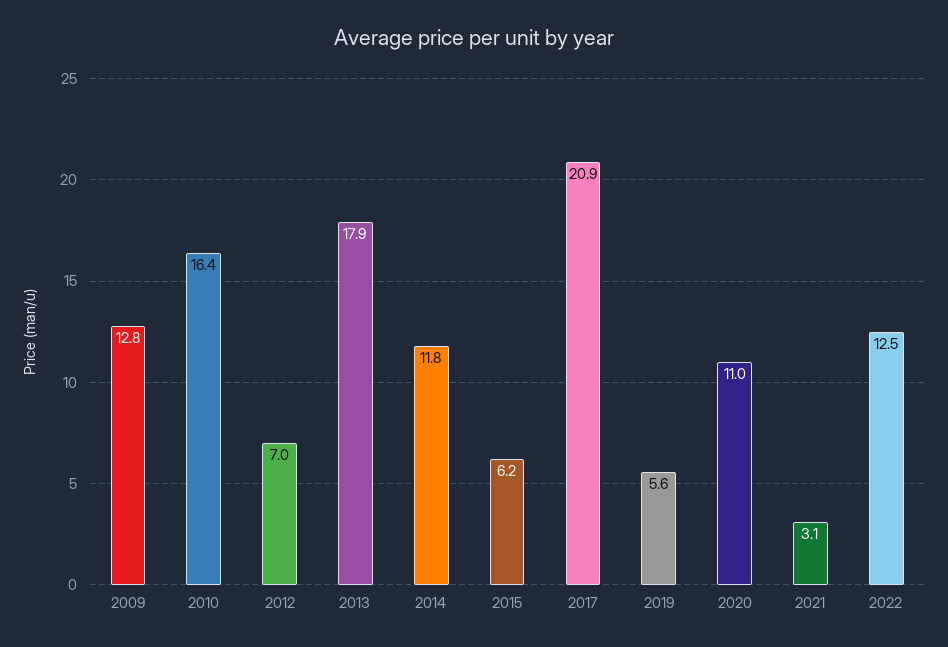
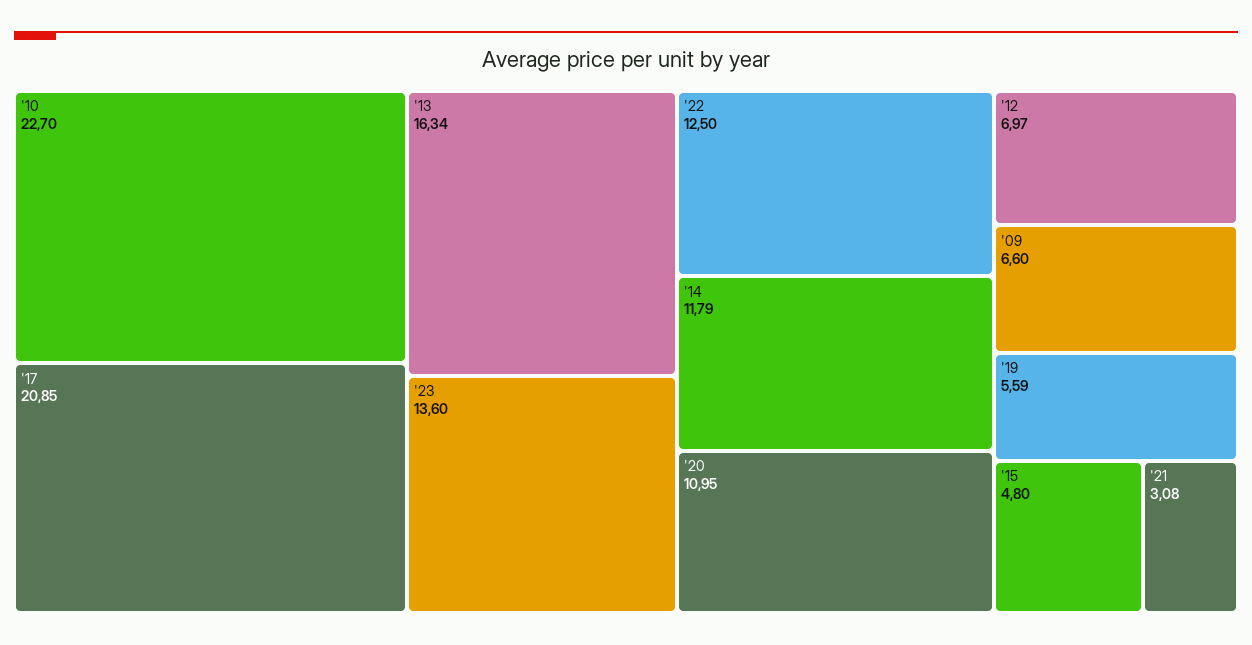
2009: 12.8 -> 6.6
2010: 16.4 -> 22.7
2013: 17.9 -> 16.34
2015: 6.2 -> 4.8
'23: none -> 13.6

